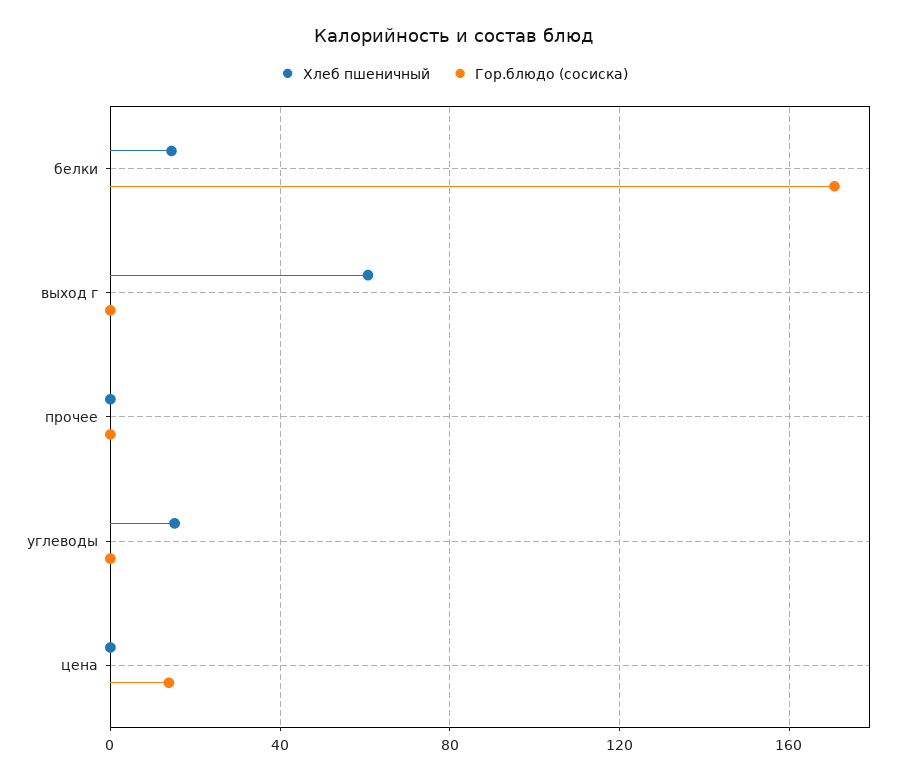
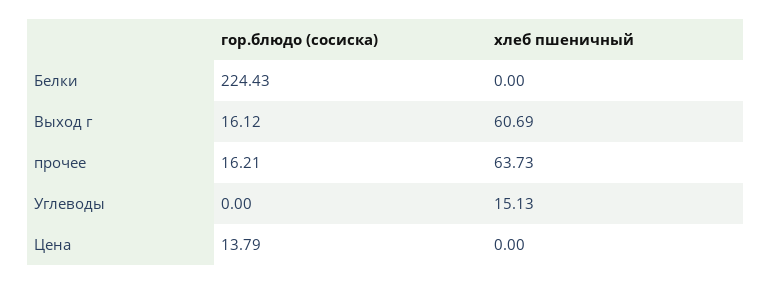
Хлеб пшеничный, белки: 15 -> 0
Гор.блюдо (сосиска), белки: 170 -> 224.43
Гор.блюдо (сосиска), выход г: 0 -> 16.12
Хлеб пшеничный, прочее: 0 -> 63.73
Гор.блюдо (сосиска), прочее: 0 -> 16.21

